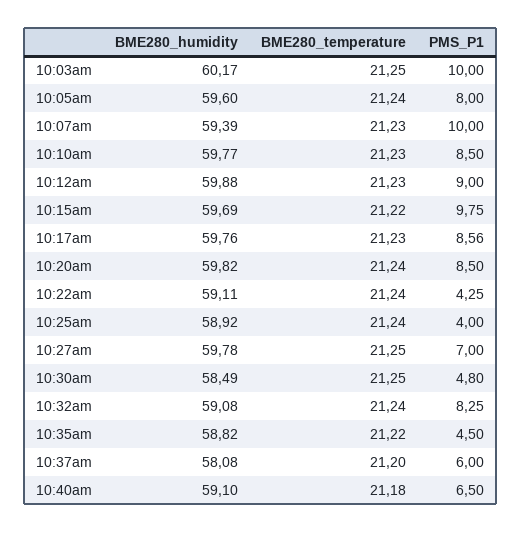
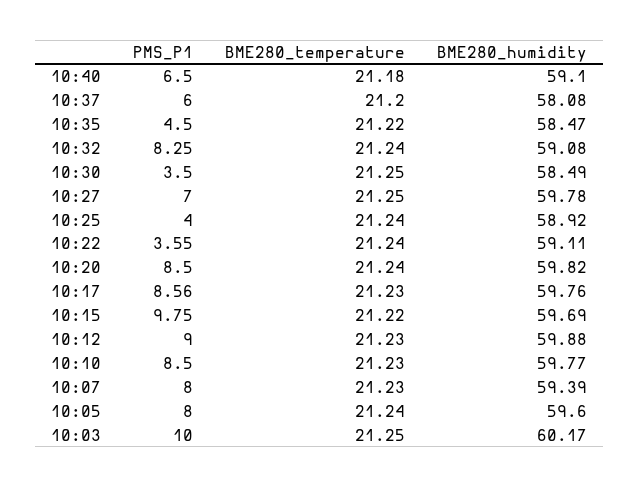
PMS_P1, 10:07am: 10 -> 8
PMS_P1, 10:22am: 4.25 -> 3.55
PMS_P1, 10:30am: 4.8 -> 3.5
BME280_humidity, 10:35am: 58.82 -> 58.47

